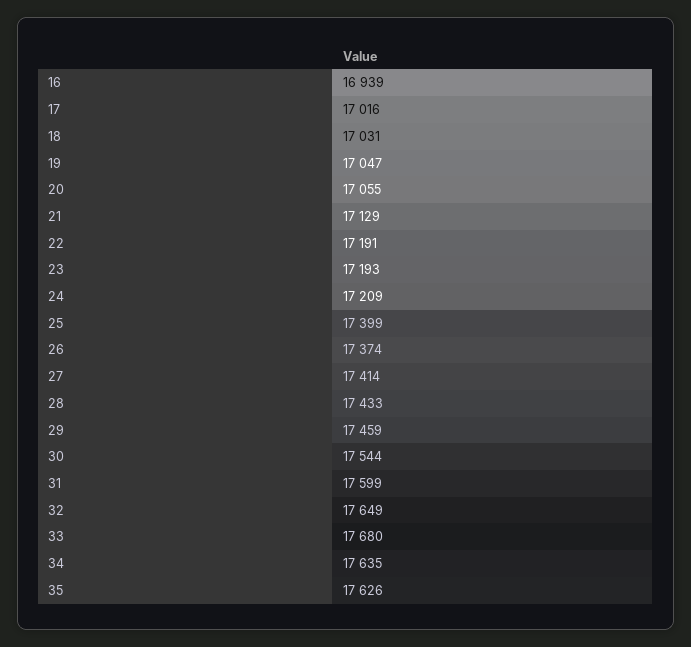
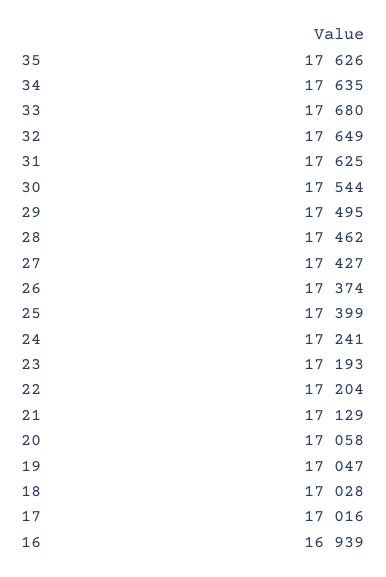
18: 17031 -> 17028
20: 17055 -> 17058
22: 17191 -> 17204
24: 17209 -> 17241
27: 17414 -> 17427
28: 17433 -> 17462
29: 17459 -> 17495
31: 17599 -> 17625

